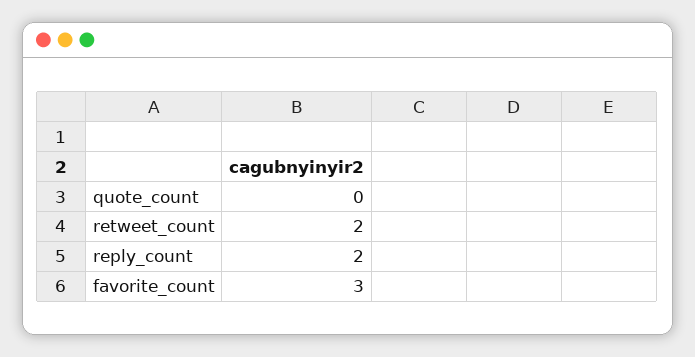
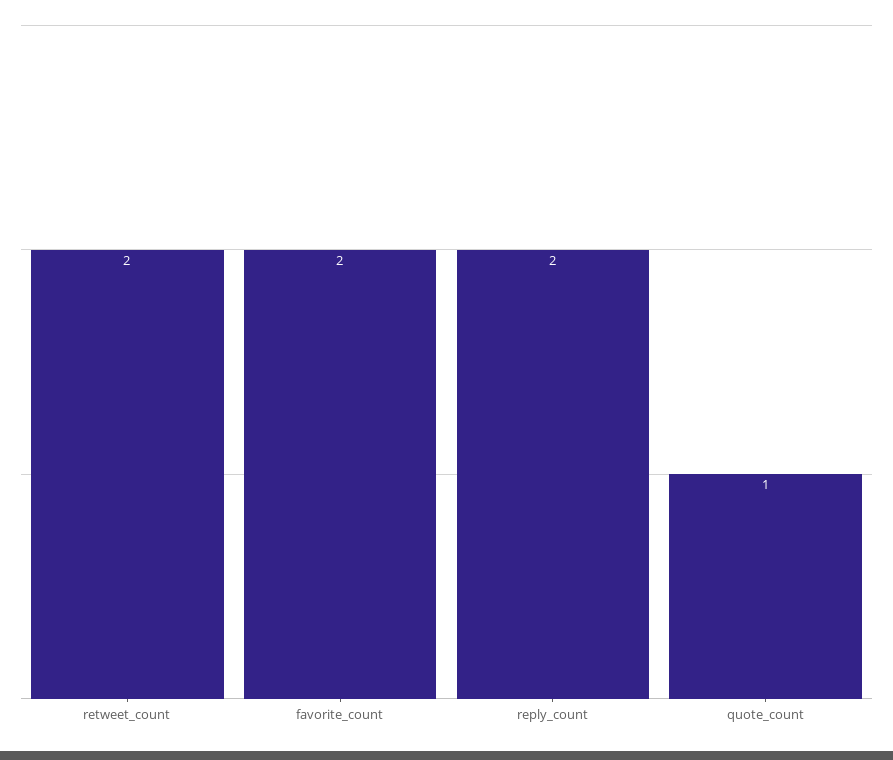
quote_count: 0 -> 1
favorite_count: 3 -> 2

